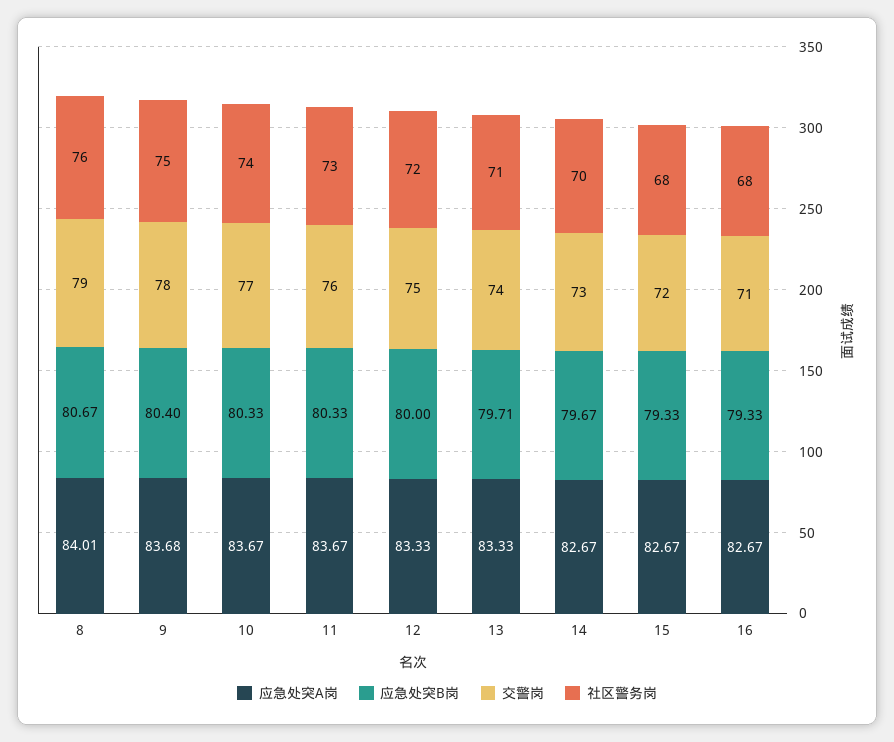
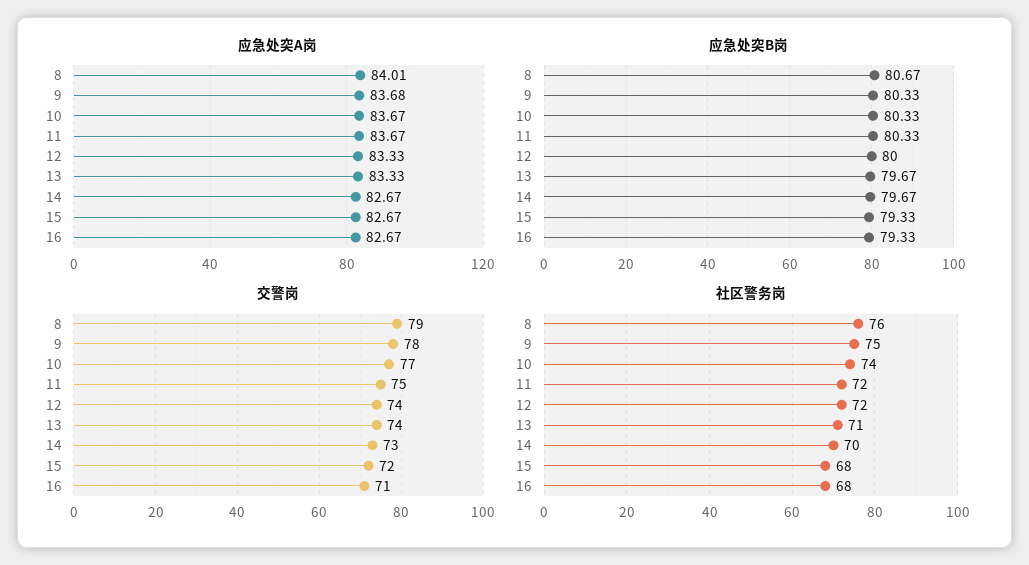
应急处突B岗, 9: 80.4 -> 80.33
交警岗, 11: 76 -> 75
社区警务岗, 11: 73 -> 72
交警岗, 12: 75 -> 74
应急处突B岗, 13: 79.71 -> 79.67

